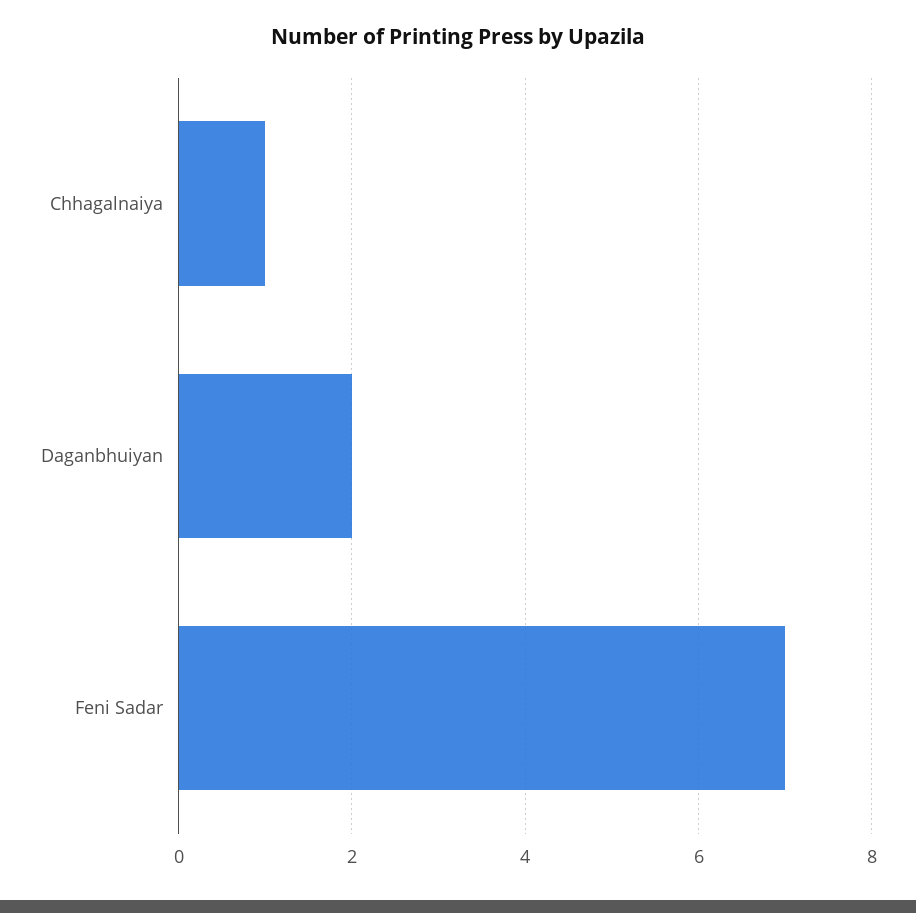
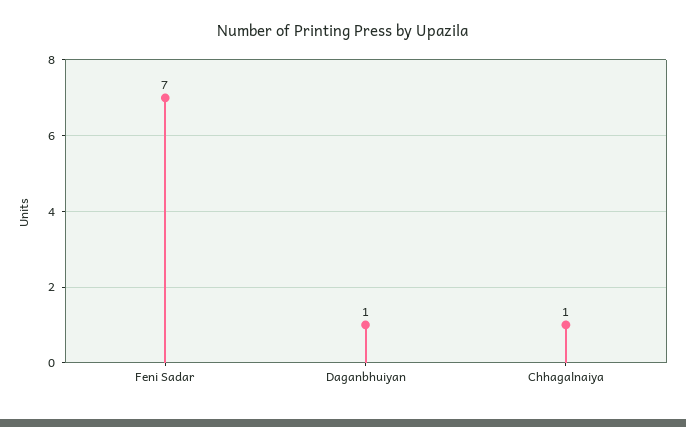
Daganbhuiyan: 2 -> 1

